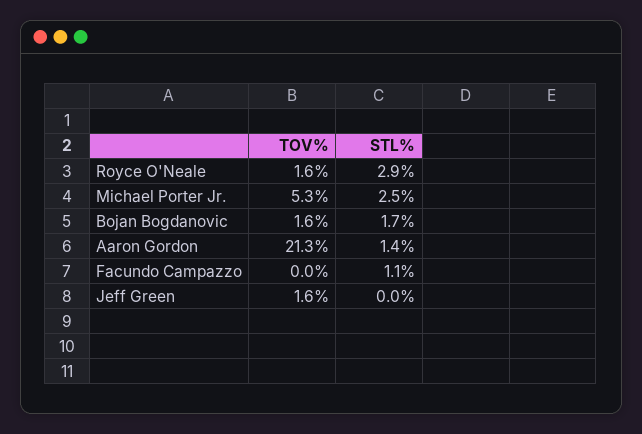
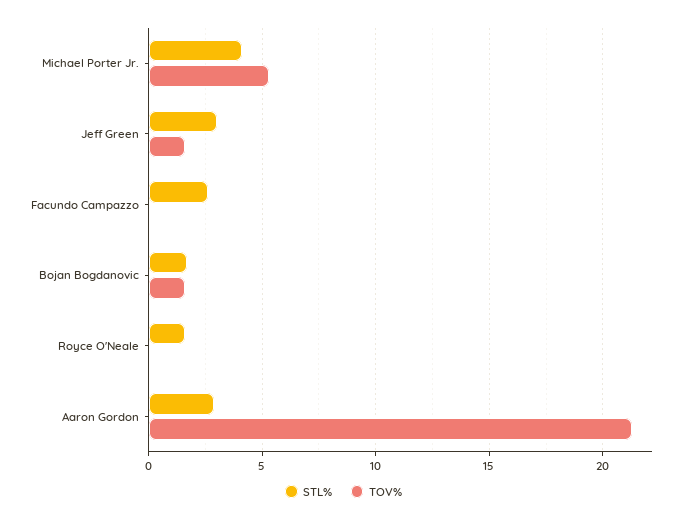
TOV%, Royce O'Neale: 1.6 -> 0
STL%, Royce O'Neale: 2.9 -> 1.5
STL%, Michael Porter Jr.: 2.5 -> 4
STL%, Aaron Gordon: 1.4 -> 3
STL%, Facundo Campazzo: 1.1 -> 2.5
STL%, Jeff Green: 0 -> 3

